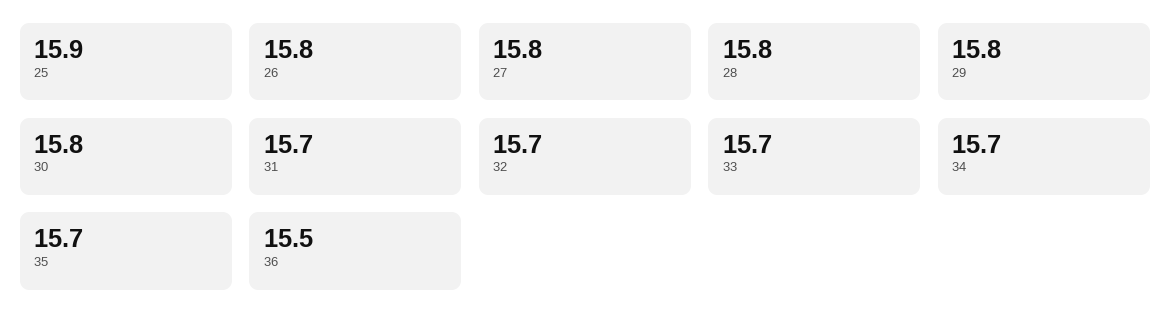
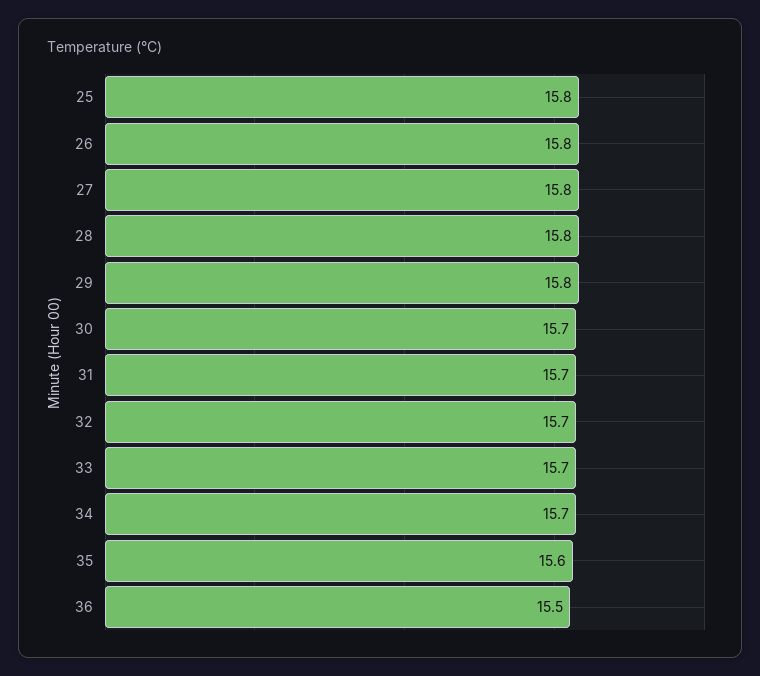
25: 15.9 -> 15.8
30: 15.8 -> 15.7
35: 15.7 -> 15.6

